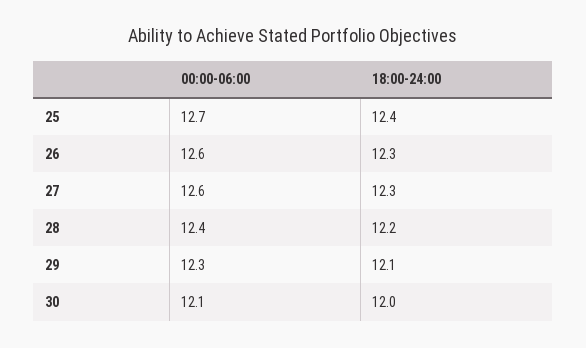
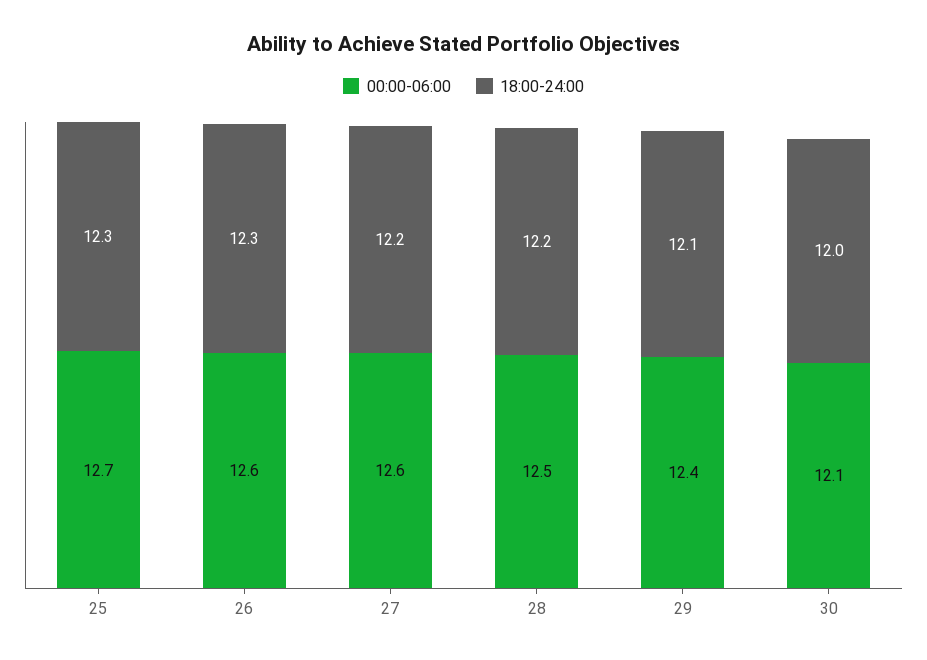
18:00-24:00, 25: 12.4 -> 12.3
18:00-24:00, 27: 12.3 -> 12.2
00:00-06:00, 28: 12.4 -> 12.5
00:00-06:00, 29: 12.3 -> 12.4

